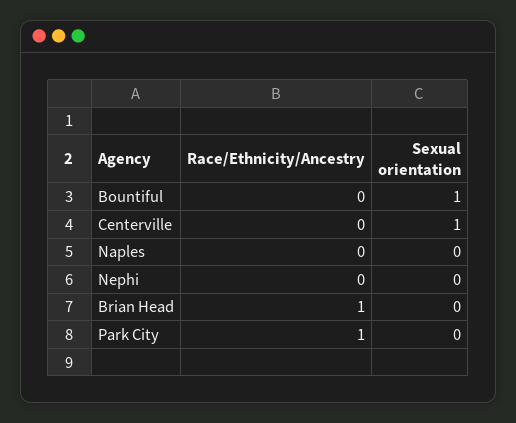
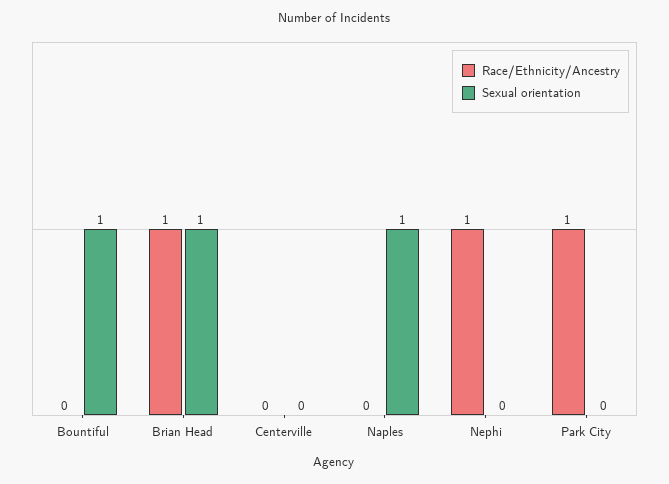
Sexual orientation, Centerville: 1 -> 0
Sexual orientation, Naples: 0 -> 1
Race/Ethnicity/Ancestry, Nephi: 0 -> 1
Sexual orientation, Brian Head: 0 -> 1

